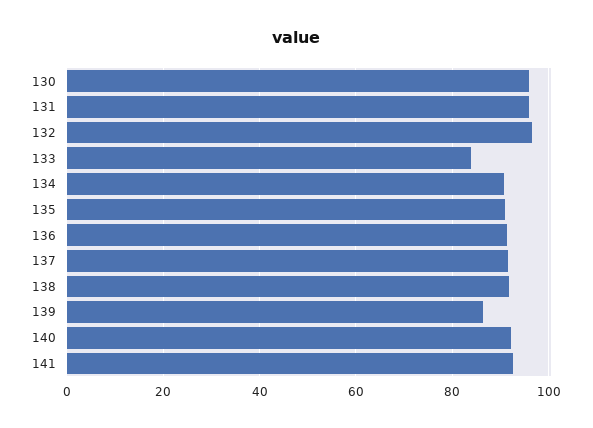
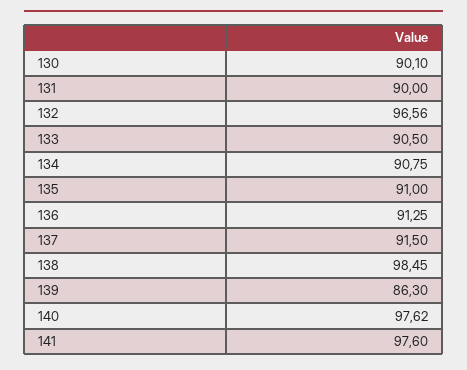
130: 96 -> 90.1
131: 96 -> 90
133: 84 -> 90.5
138: 92 -> 98.45
140: 92 -> 97.62
141: 92 -> 97.6

